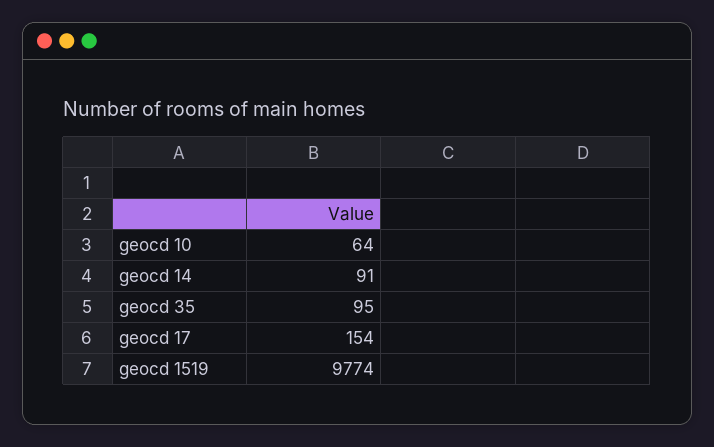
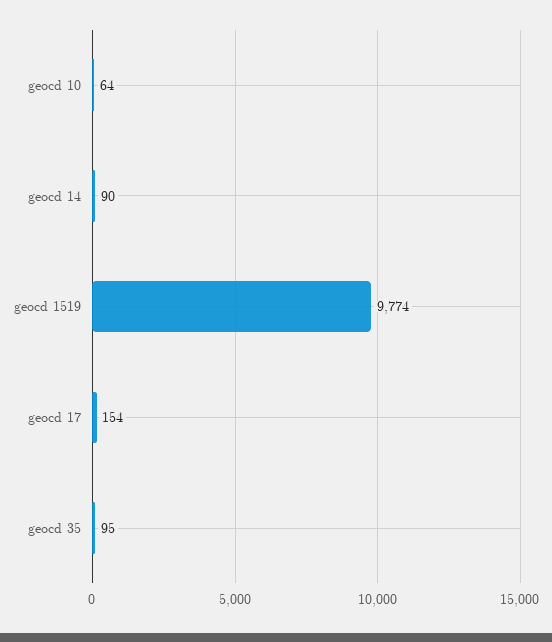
geocd 14: 91 -> 90

